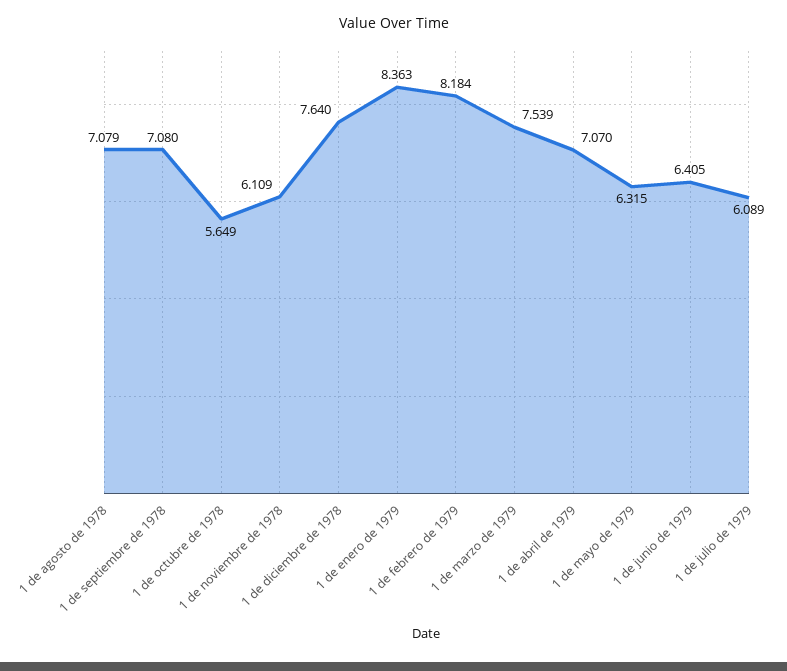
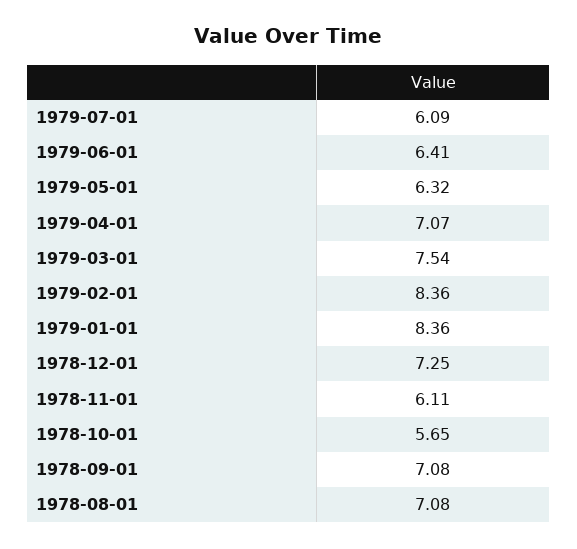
1 de diciembre de 1978: 7.64 -> 7.25
1 de febrero de 1979: 8.184 -> 8.36

